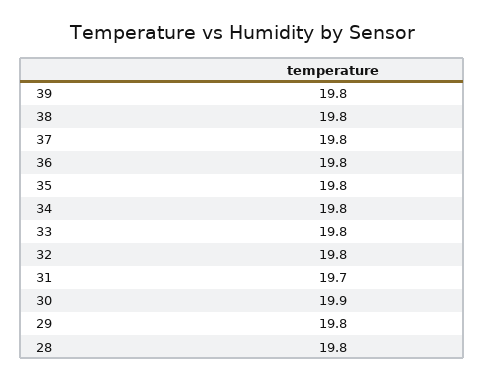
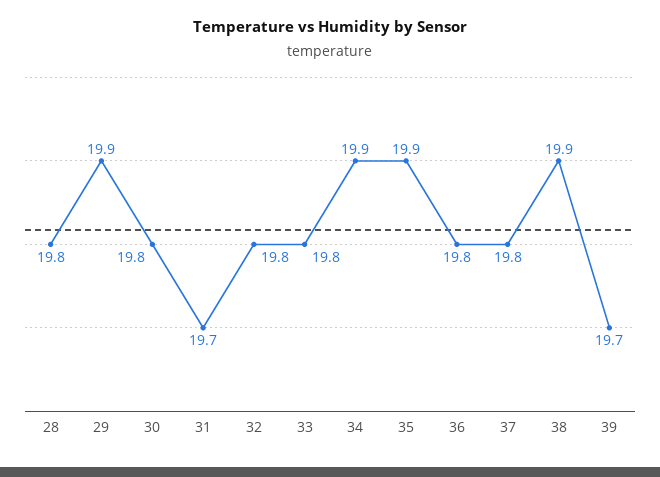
39: 19.8 -> 19.7
38: 19.8 -> 19.9
35: 19.8 -> 19.9
34: 19.8 -> 19.9
30: 19.9 -> 19.8
29: 19.8 -> 19.9

